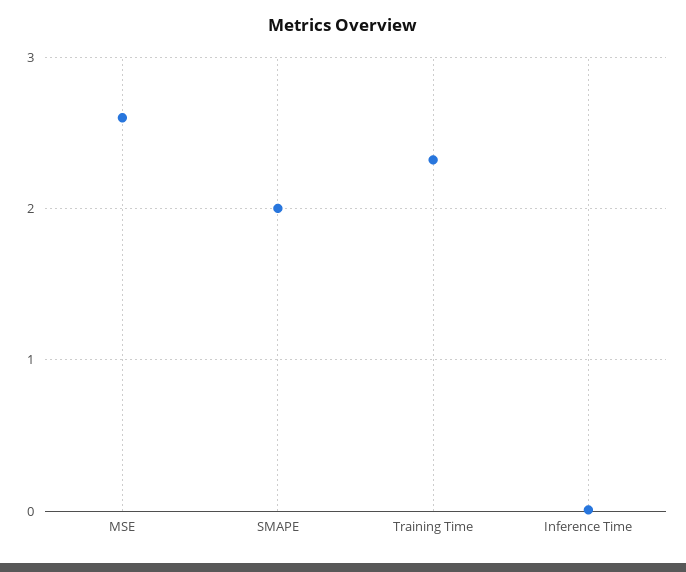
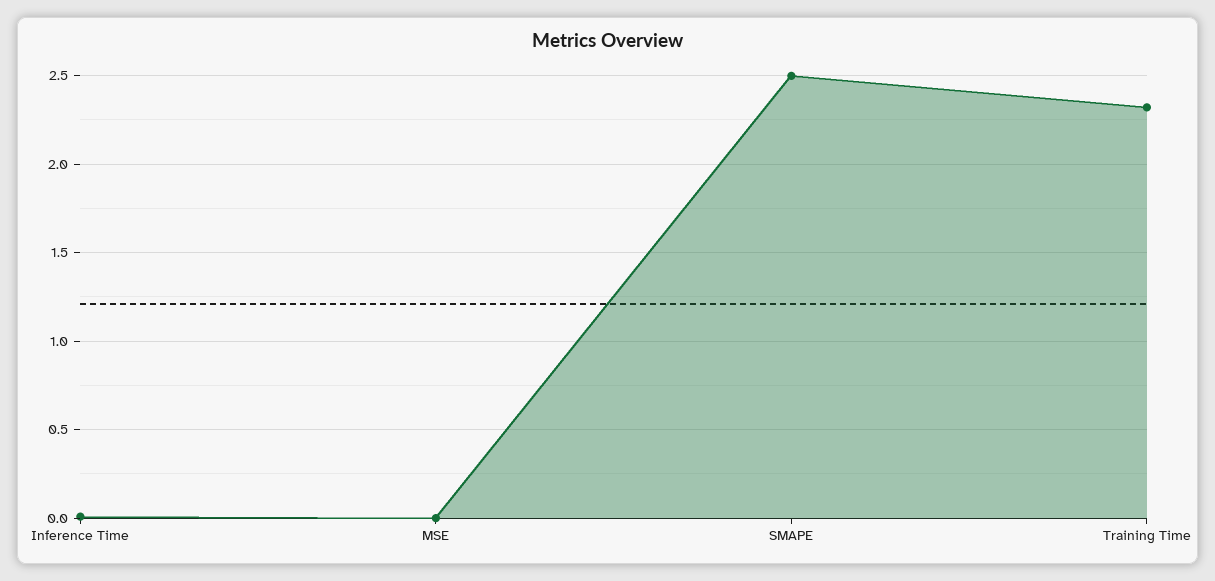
MSE: 2.6 -> 0
SMAPE: 2 -> 2.5

